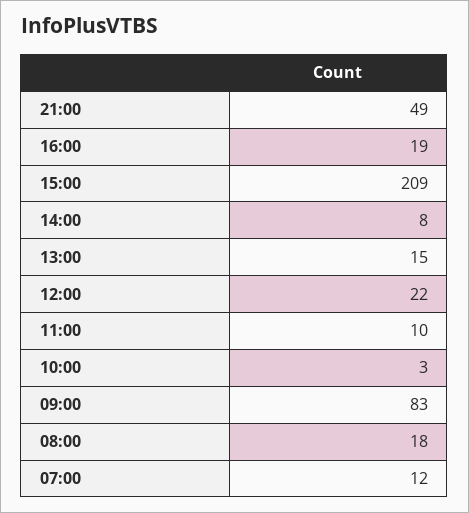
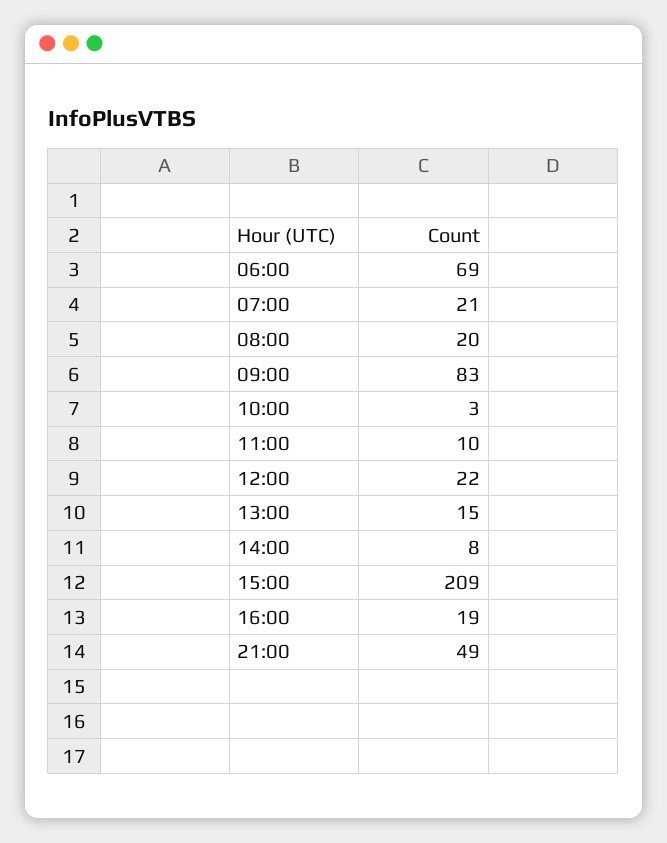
08:00: 18 -> 20
07:00: 12 -> 21
06:00: none -> 69

